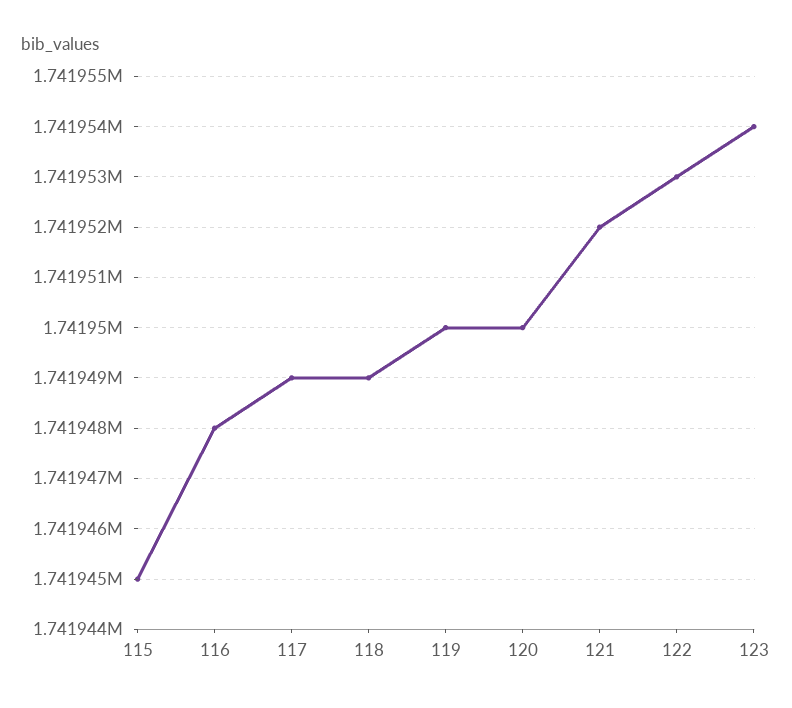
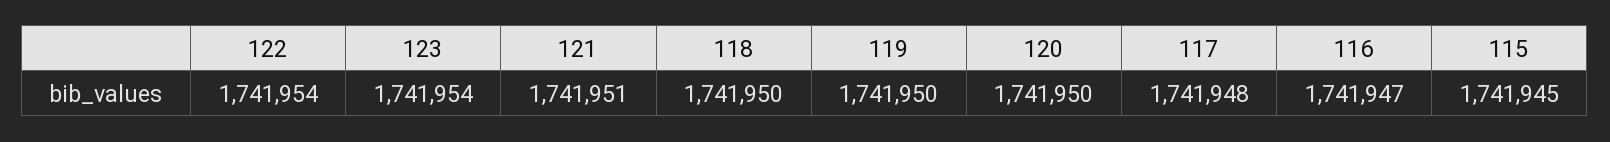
116: 1741948 -> 1741947
117: 1741949 -> 1741948
118: 1741949 -> 1741950
121: 1741952 -> 1741951
122: 1741953 -> 1741954

